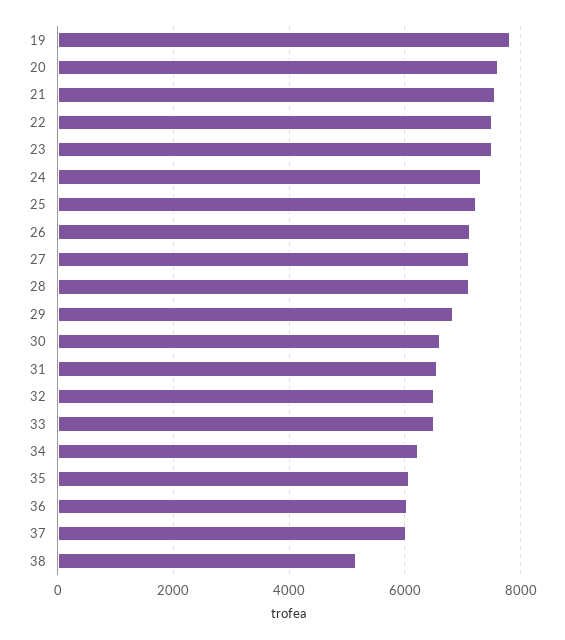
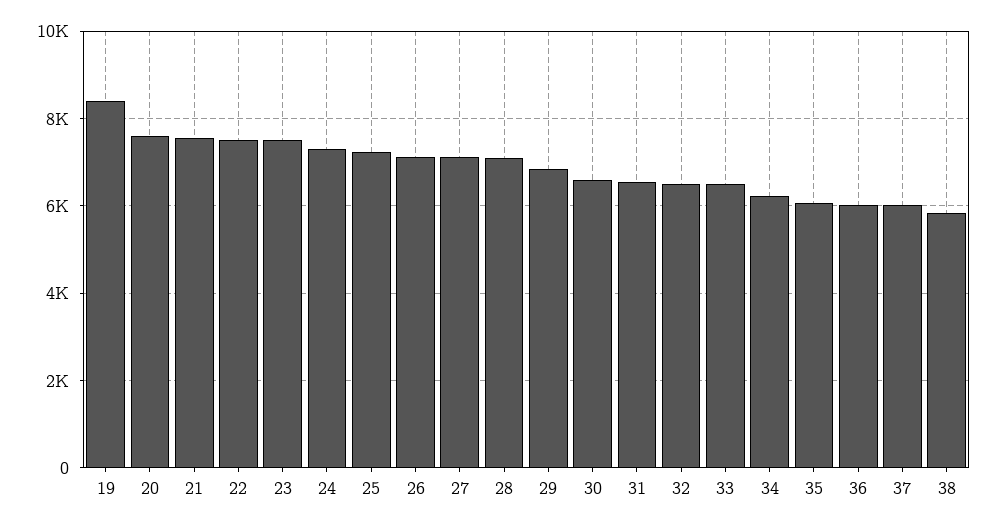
19: 7800 -> 8400
38: 5200 -> 5800

